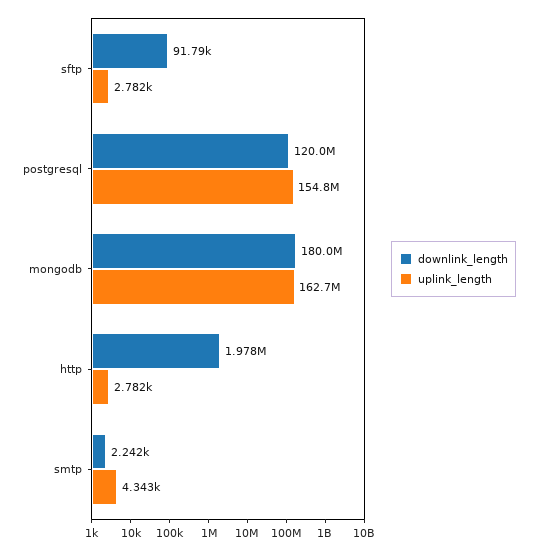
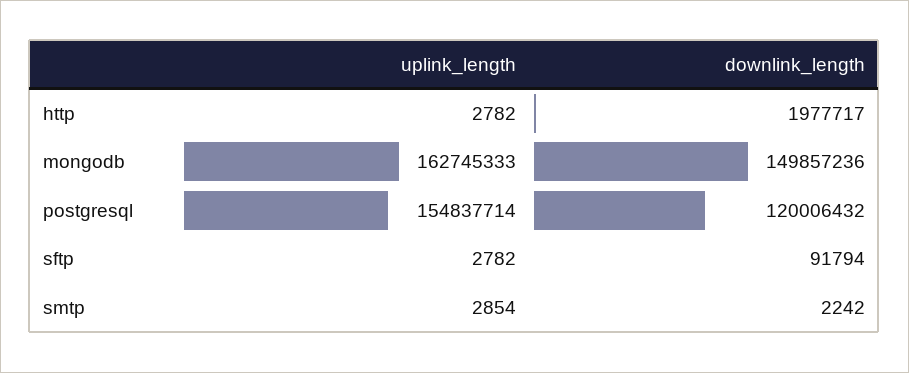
downlink_length, mongodb: 180000000 -> 149857236
uplink_length, smtp: 4343 -> 2854

